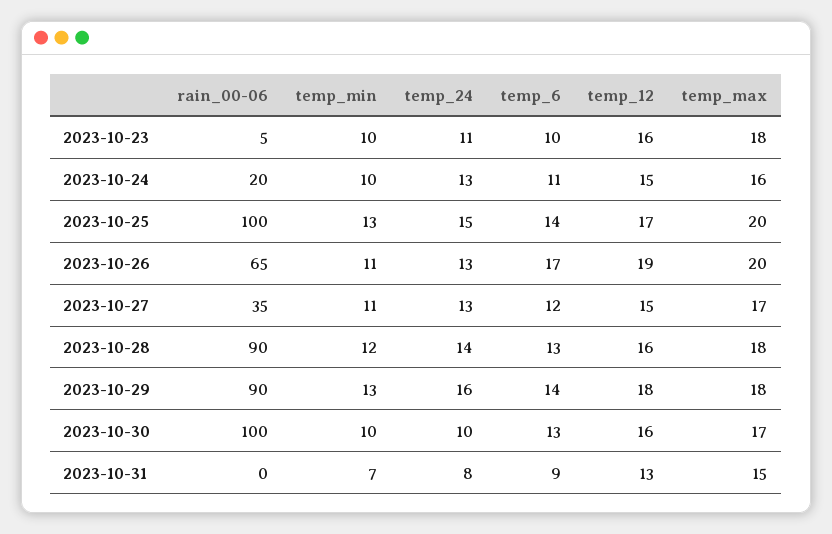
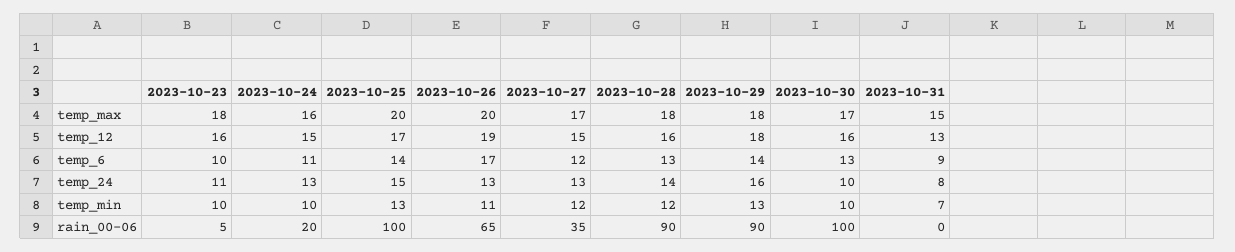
temp_min, 2023-10-27: 11 -> 12

